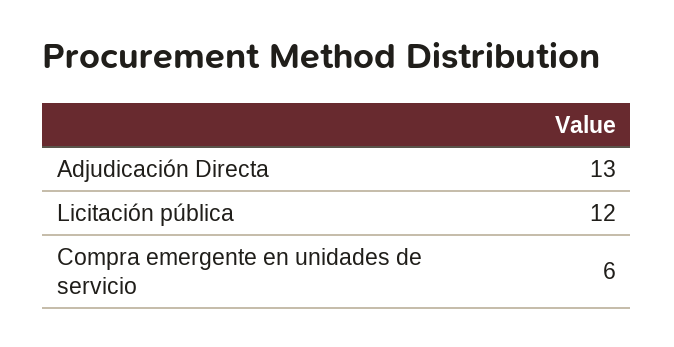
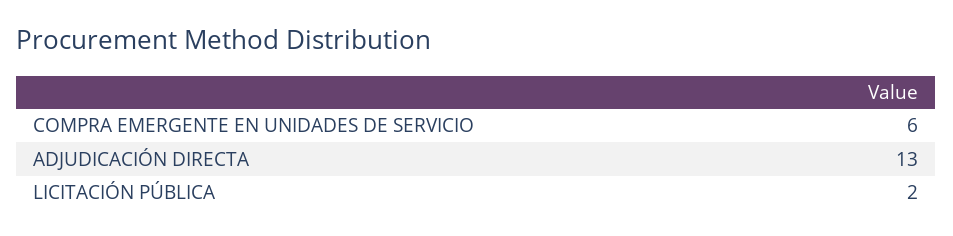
Licitación pública: 12 -> 2

